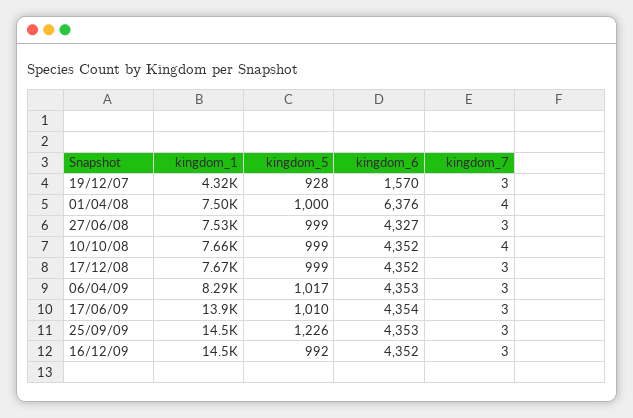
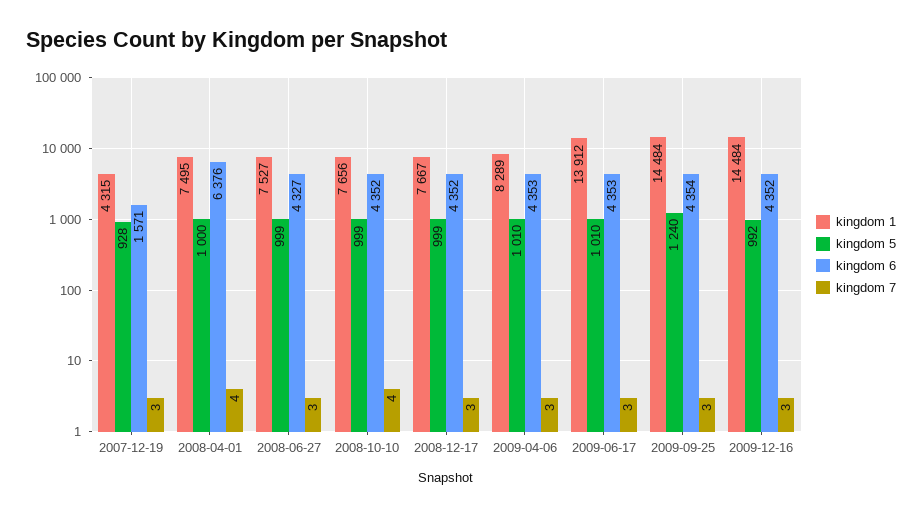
kingdom_6, 19/12/07: 1570 -> 1571
kingdom_5, 06/04/09: 1017 -> 1010
kingdom_6, 17/06/09: 4354 -> 4353
kingdom_5, 25/09/09: 1226 -> 1240
kingdom_6, 25/09/09: 4353 -> 4354

